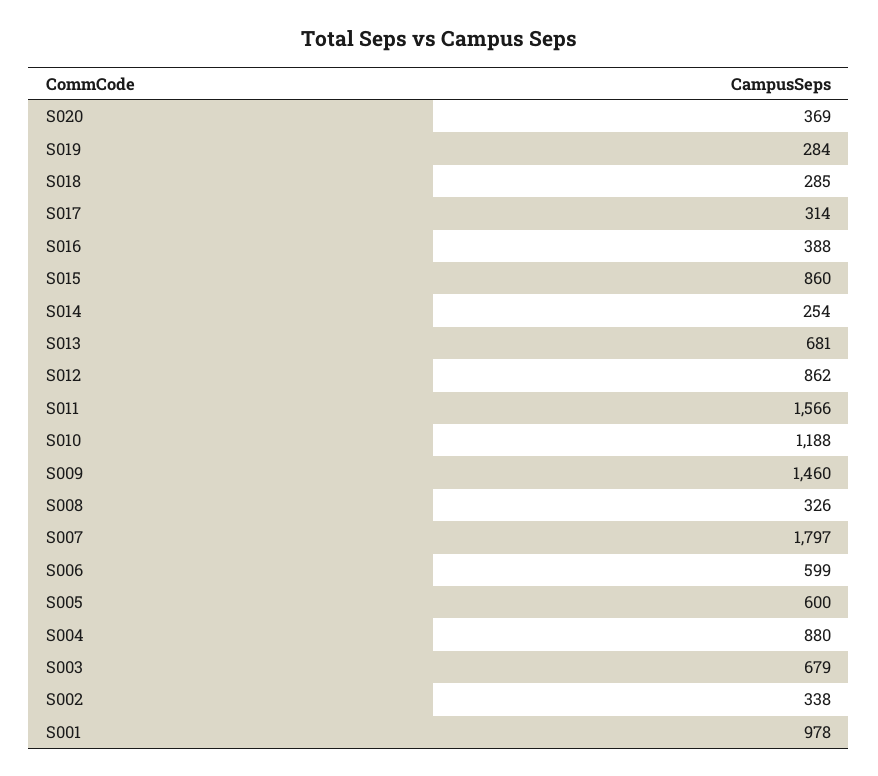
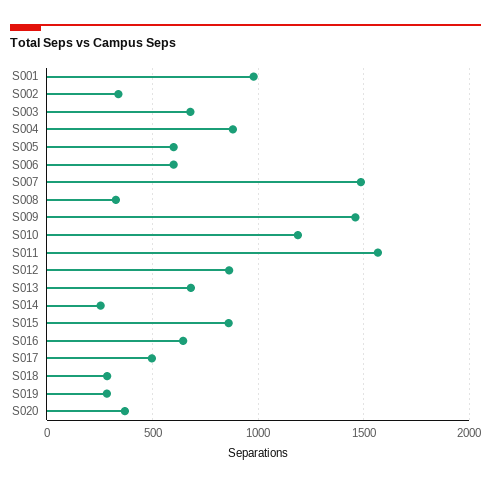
S017: 314 -> 500
S016: 388 -> 650
S007: 1797 -> 1500

